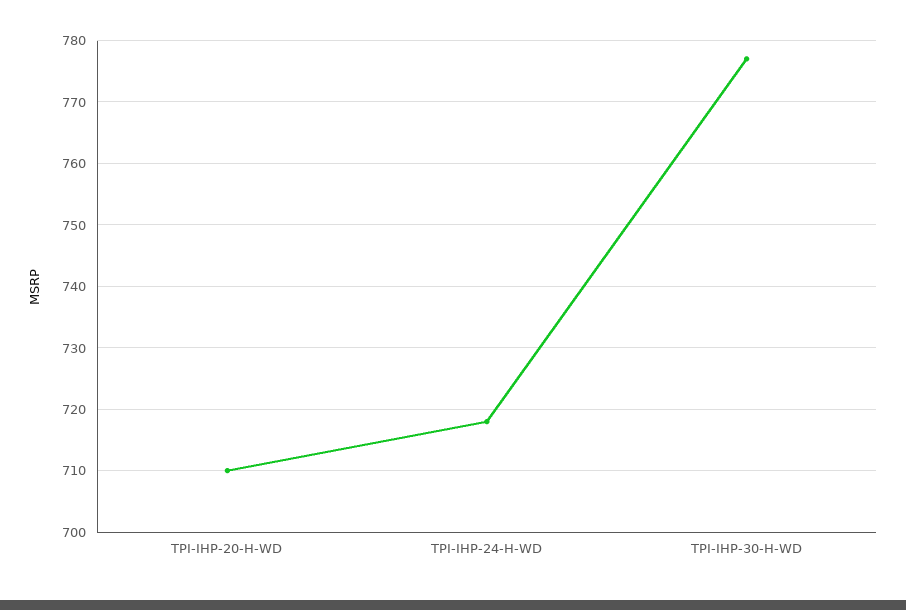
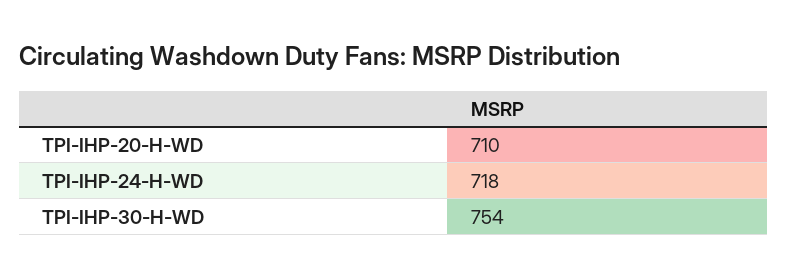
TPI-IHP-30-H-WD: 777 -> 754

